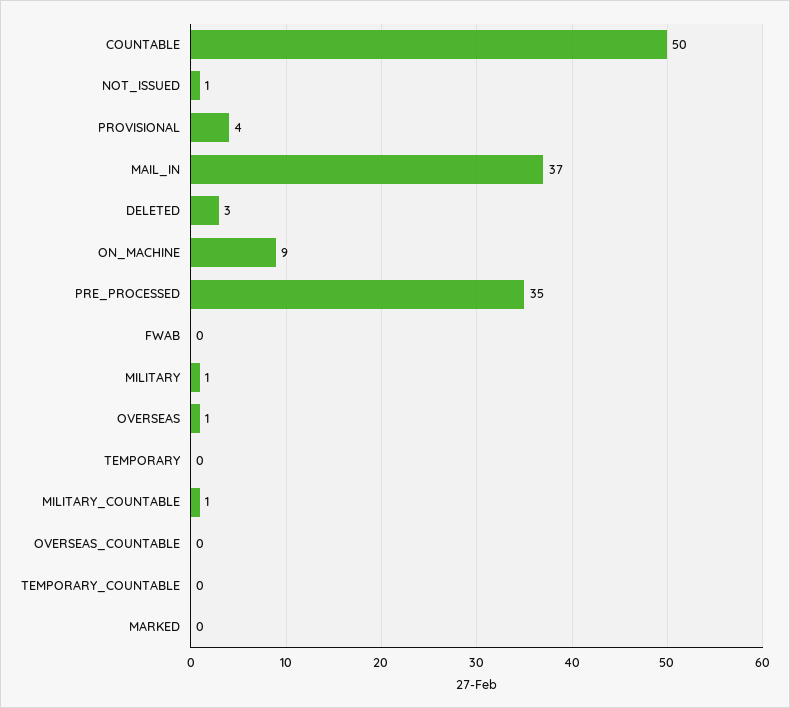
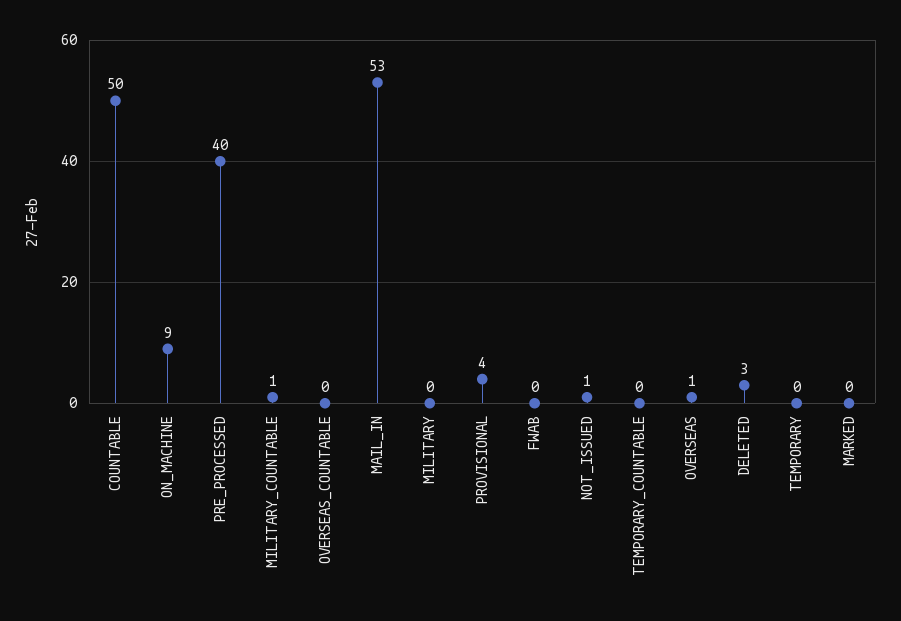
MAIL_IN: 37 -> 53
PRE_PROCESSED: 35 -> 40
MILITARY: 1 -> 0

